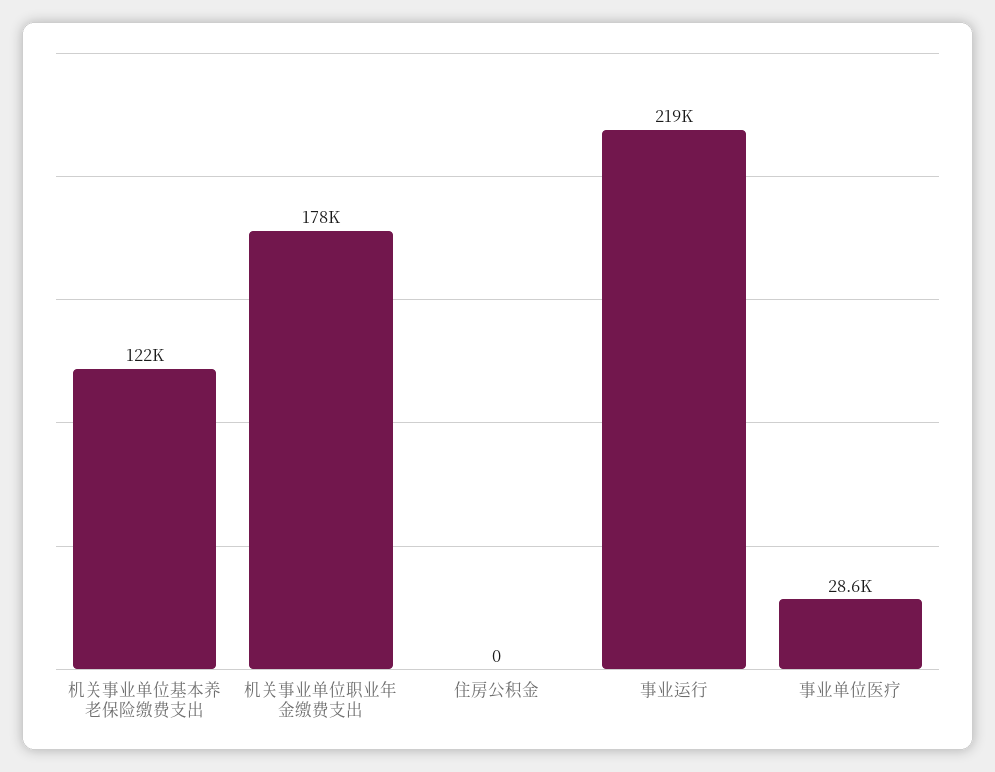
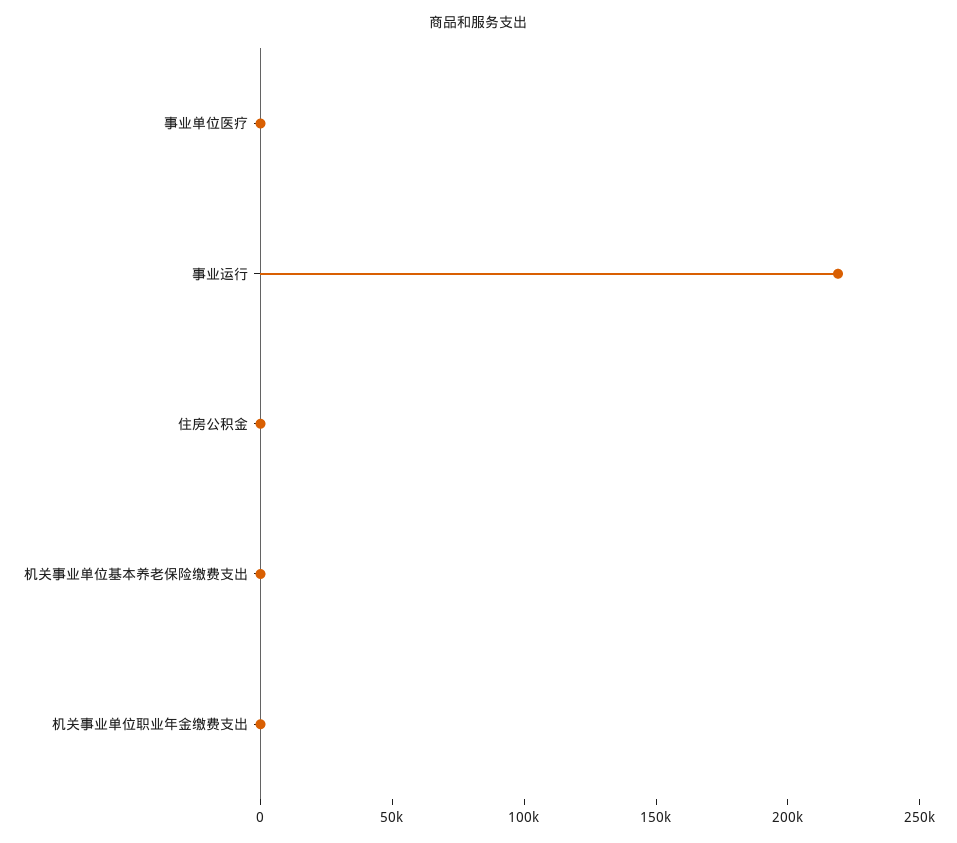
机关事业单位基本养老保险缴费支出: 122000 -> 0
机关事业单位职业年金缴费支出: 178000 -> 0
事业单位医疗: 28600 -> 0

